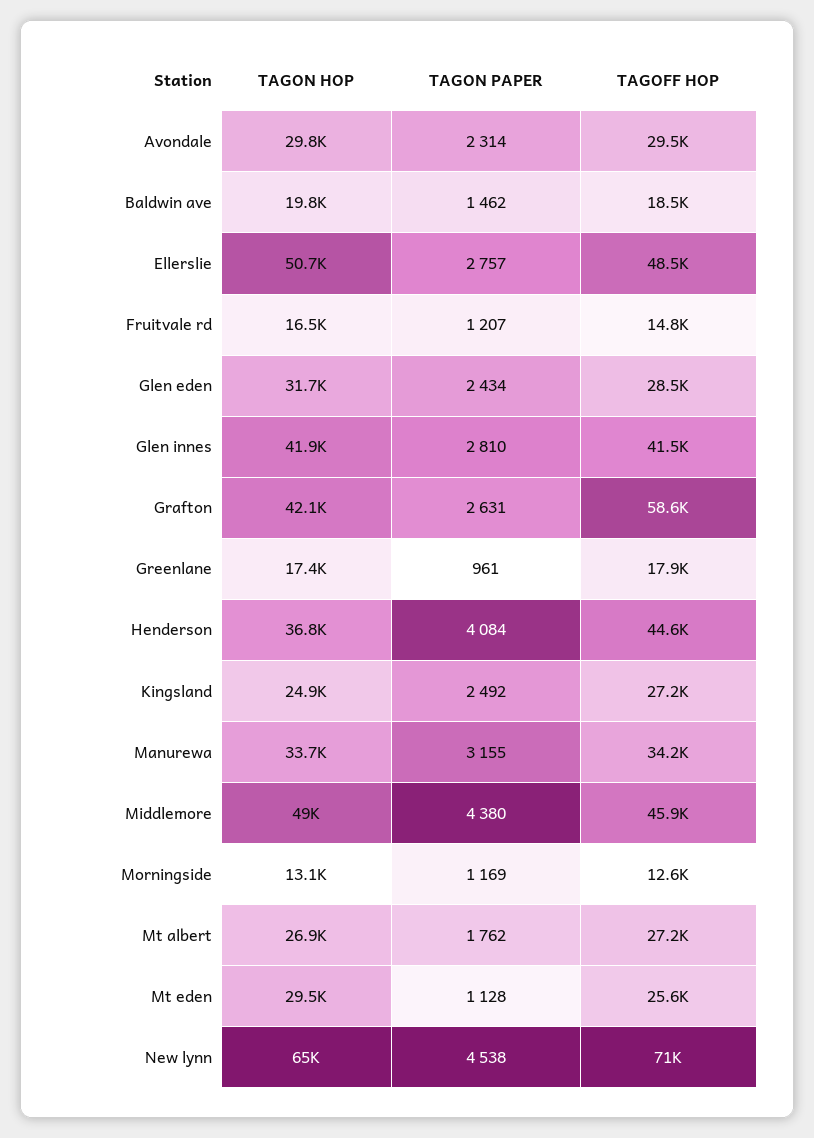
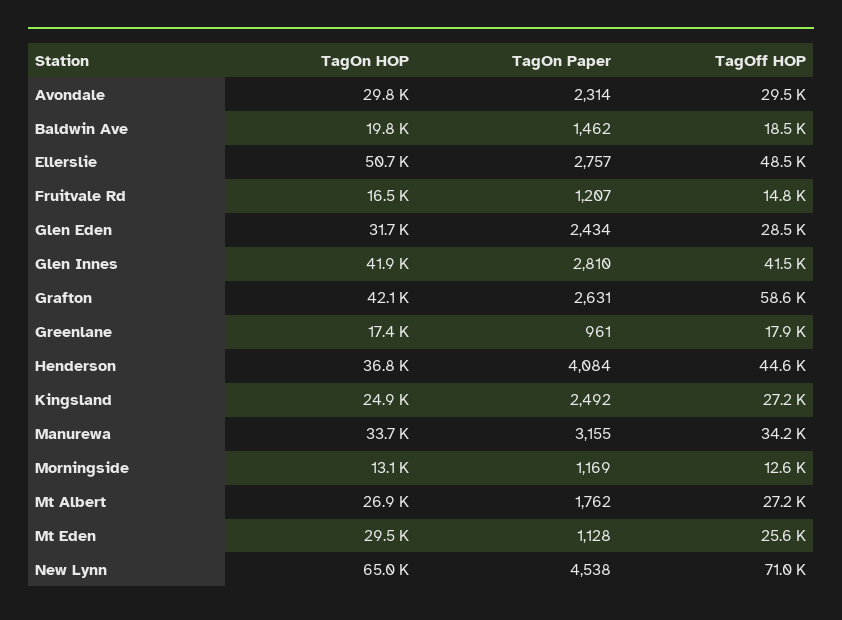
TAGON HOP, Middlemore: 49000 -> none
TAGON PAPER, Middlemore: 4380 -> none
TAGOFF HOP, Middlemore: 45900 -> none

